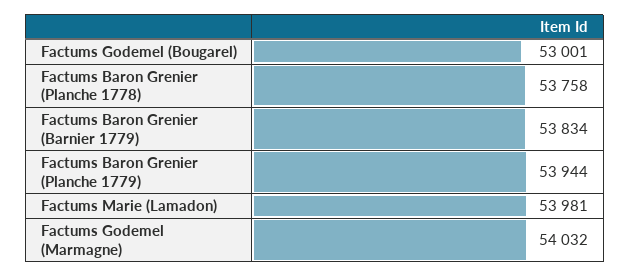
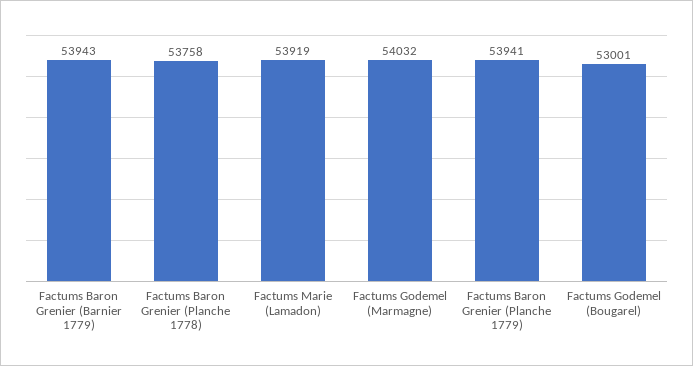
Factums Baron Grenier (Barnier 1779): 53834 -> 53943
Factums Baron Grenier (Planche 1779): 53944 -> 53941
Factums Marie (Lamadon): 53981 -> 53919

